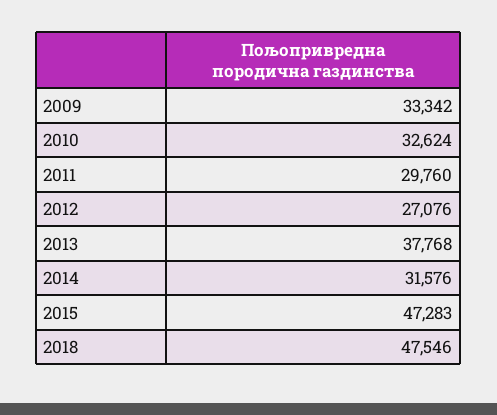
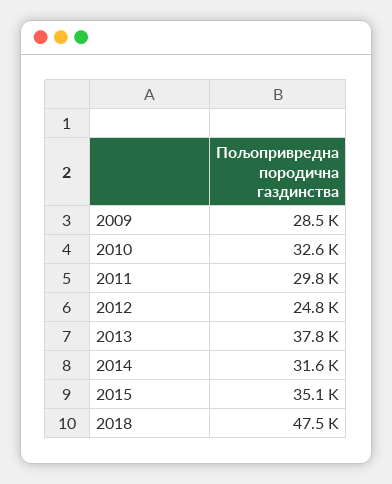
2009: 33342 -> 28500
2012: 27076 -> 24800
2015: 47283 -> 35100

